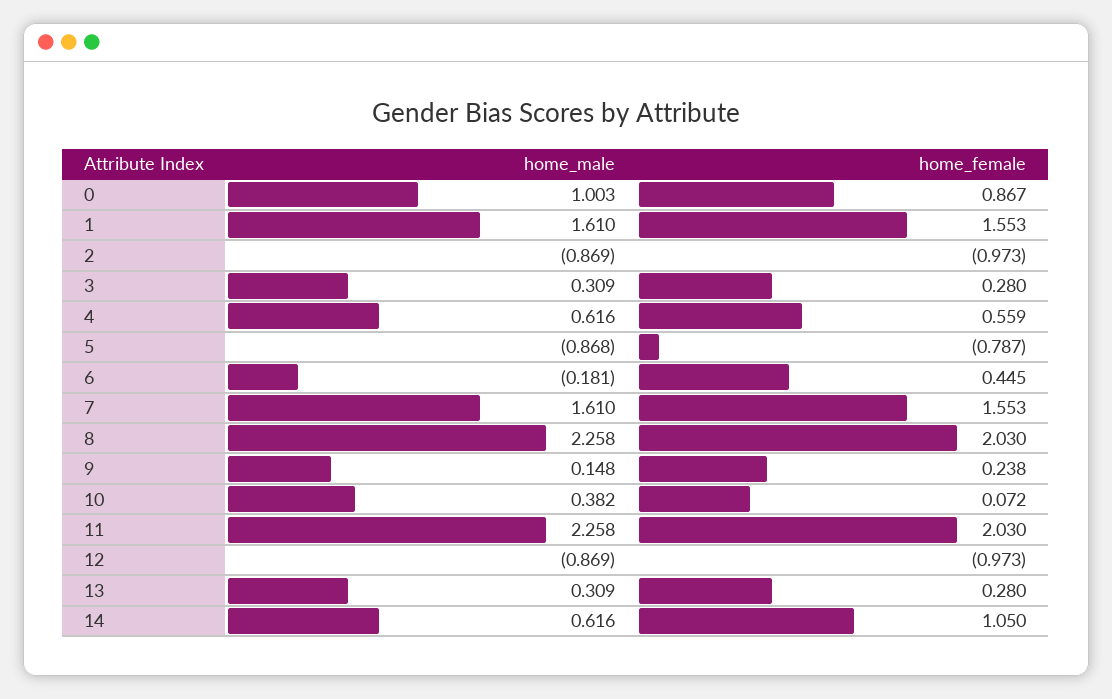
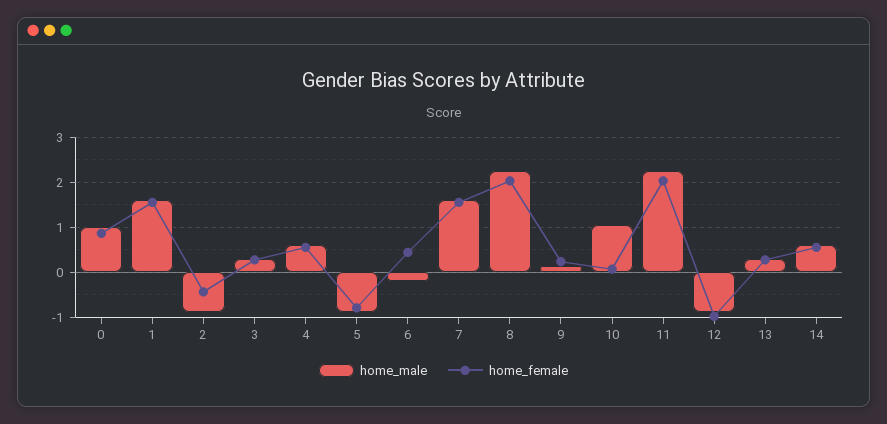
home_female, 2: -0.973 -> -0.4
home_male, 10: 0.382 -> 1
home_female, 14: 1.05 -> 0.6

